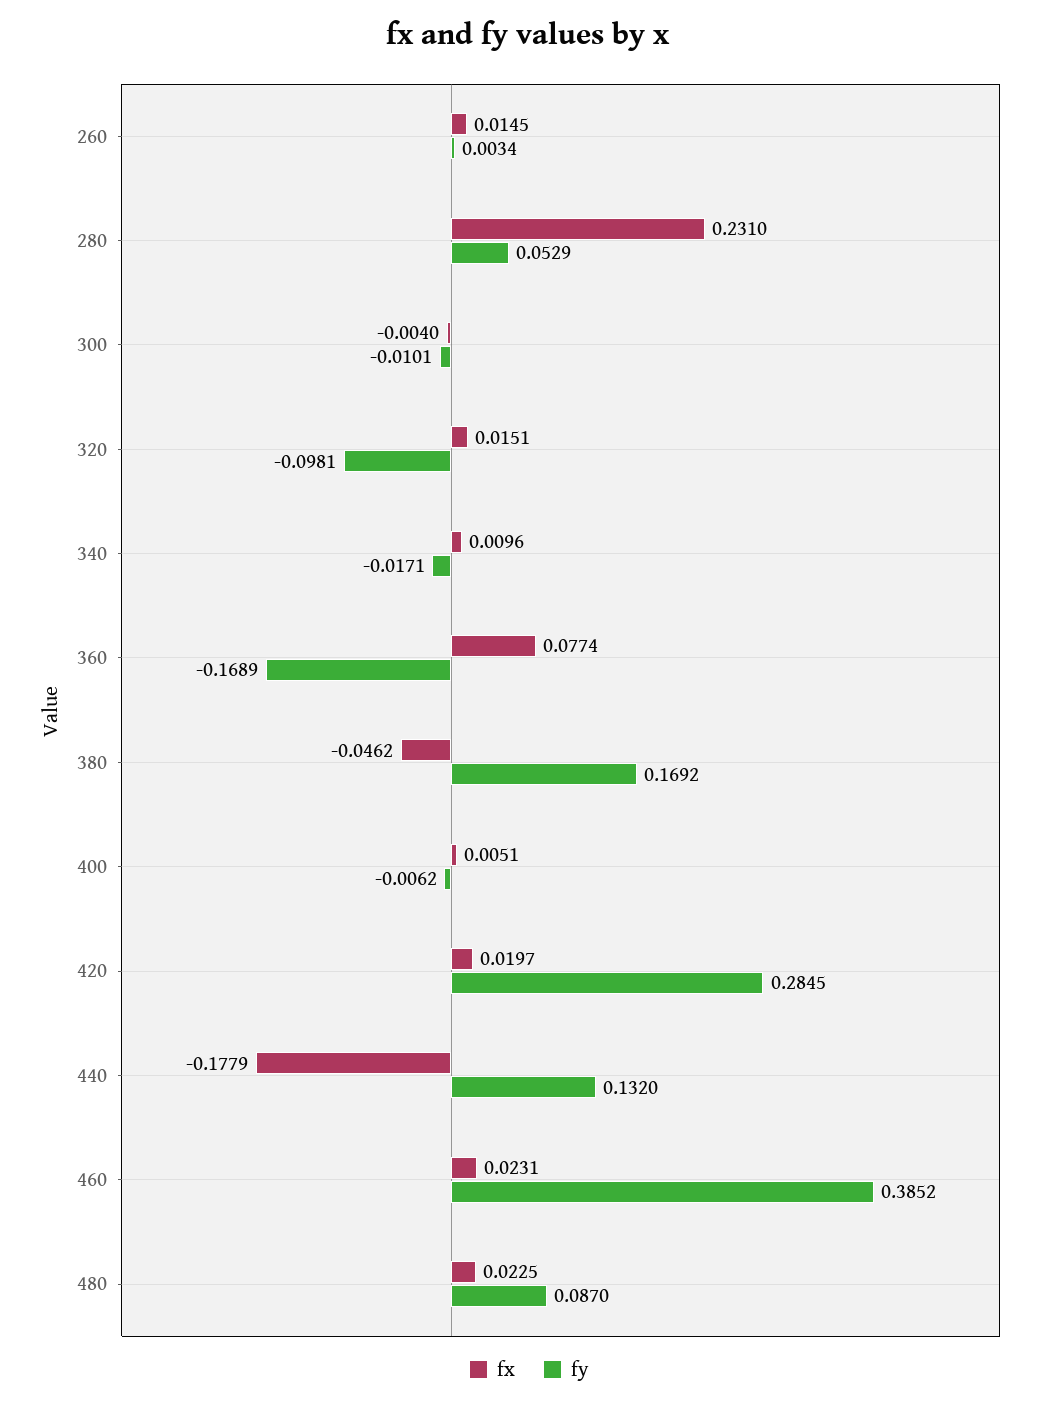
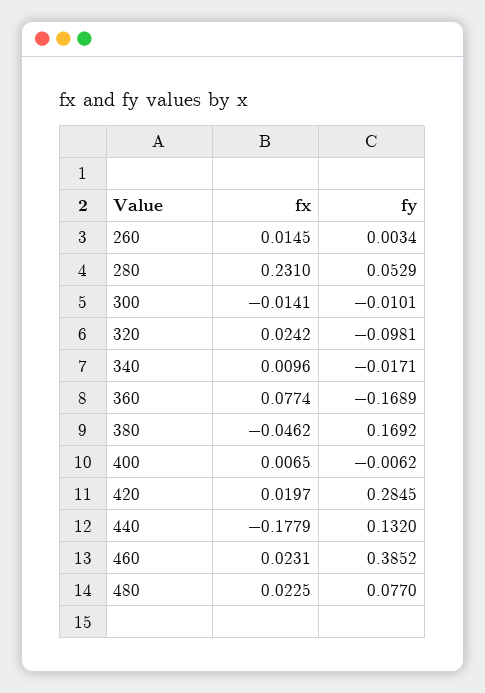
fx, 300: -0.004 -> -0.0141
fx, 320: 0.0151 -> 0.0242
fx, 400: 0.0051 -> 0.0065
fy, 480: 0.087 -> 0.077

